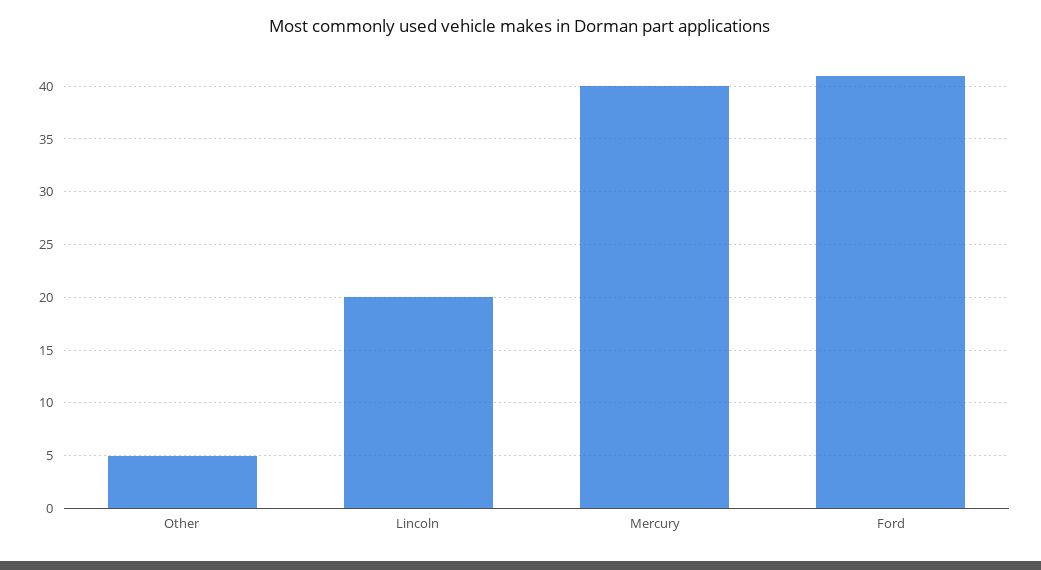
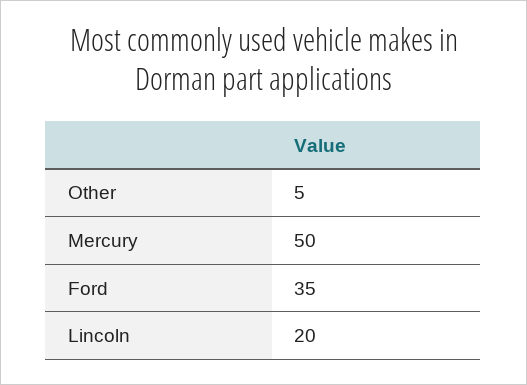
Mercury: 40 -> 50
Ford: 41 -> 35

